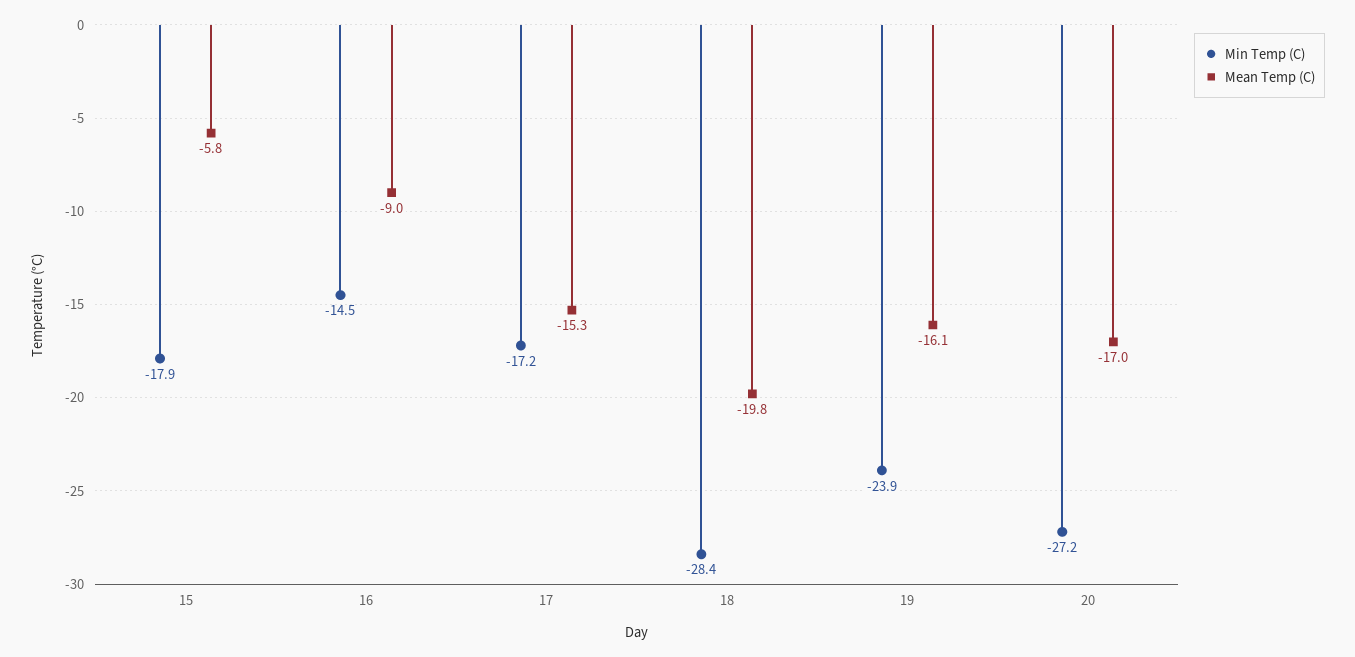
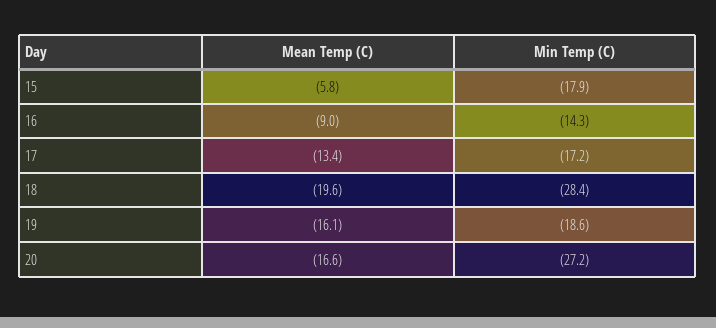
Min Temp (C), 16: -14.5 -> -14.3
Mean Temp (C), 17: -15.3 -> -13.4
Mean Temp (C), 18: -19.8 -> -19.6
Min Temp (C), 19: -23.9 -> -18.6
Mean Temp (C), 20: -17 -> -16.6

